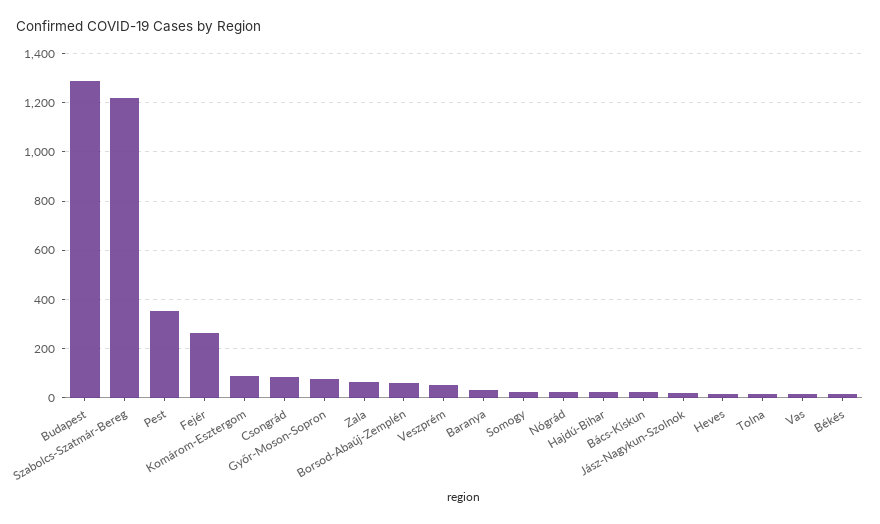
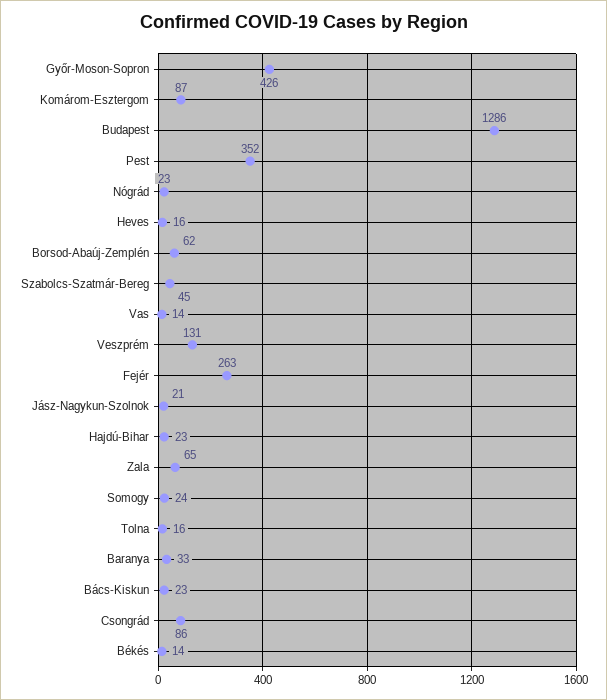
Szabolcs-Szatmár-Bereg: 1225 -> 45
Győr-Moson-Sopron: 75 -> 426
Veszprém: 50 -> 131

